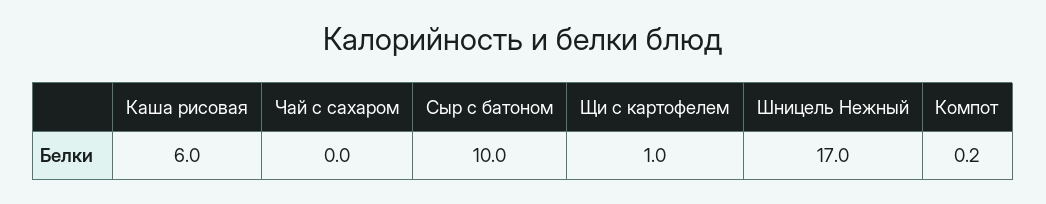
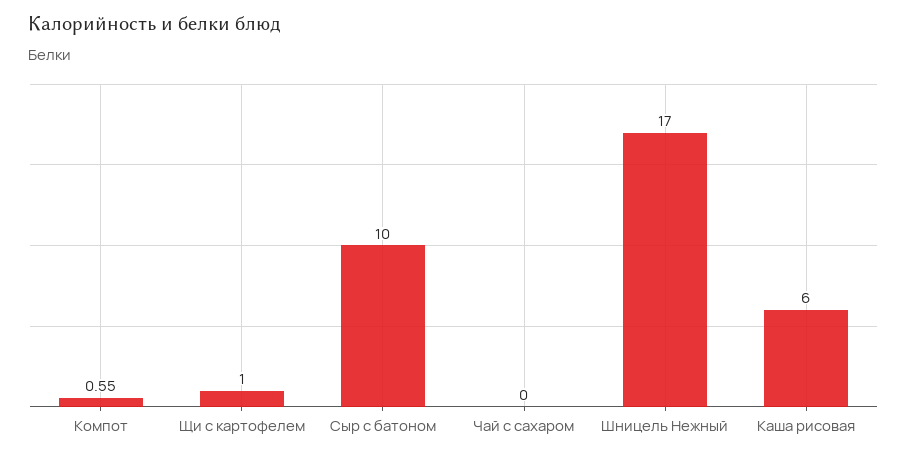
Компот: 0.2 -> 0.55

